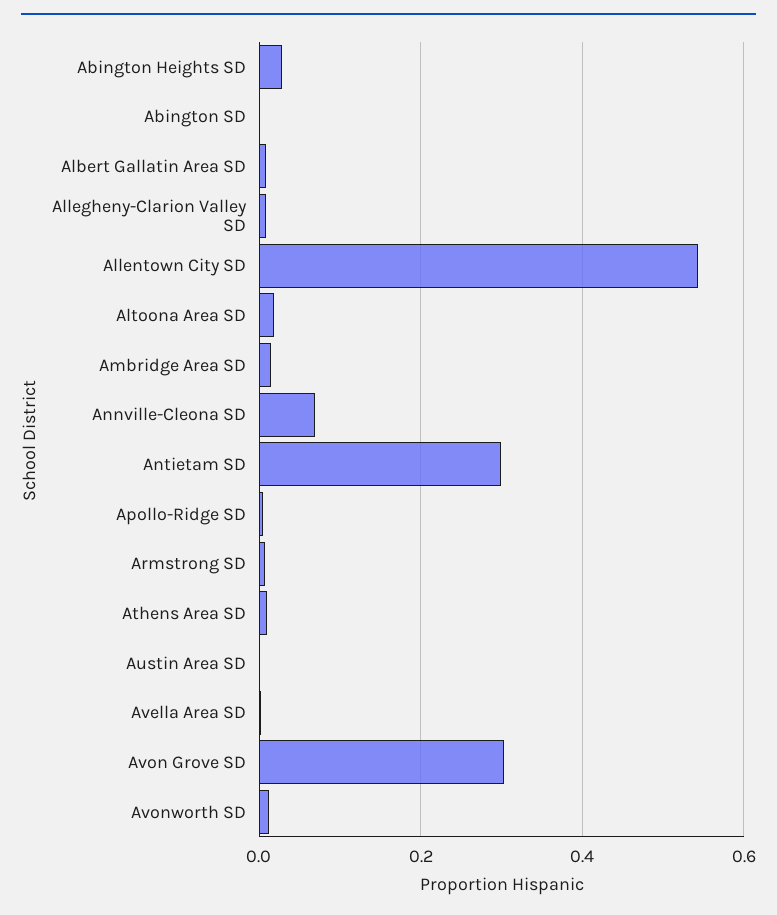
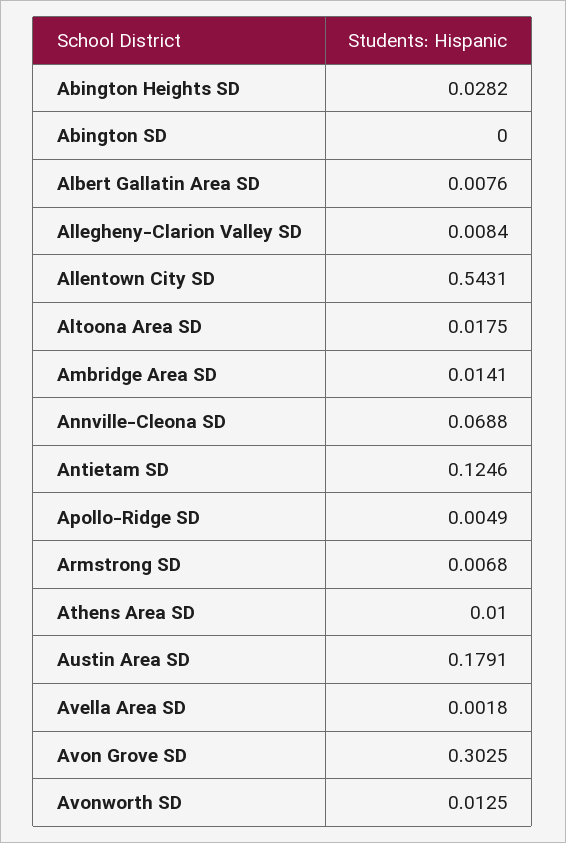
Antietam SD: 0.3 -> 0.1246
Austin Area SD: 0 -> 0.1791

